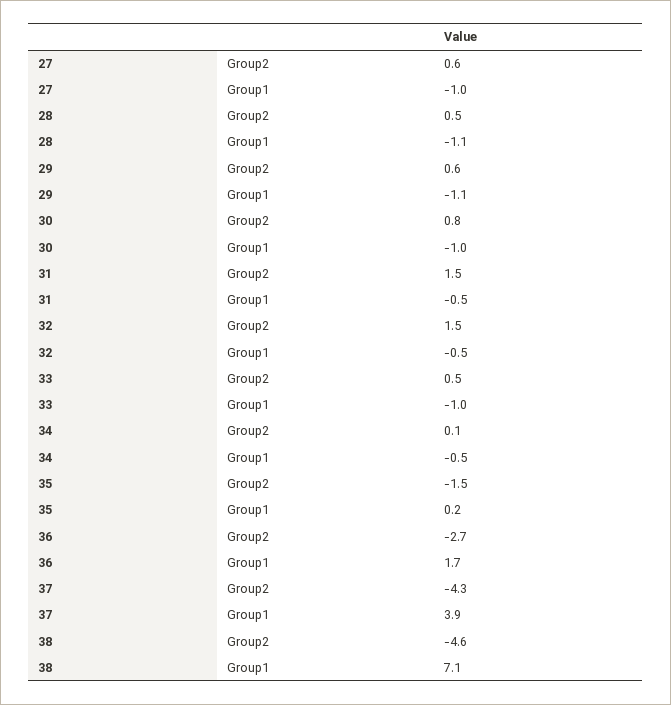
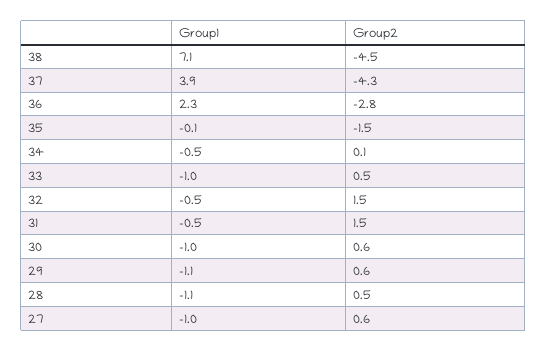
30, Group2: 0.8 -> 0.6
35, Group1: 0.2 -> -0.1
36, Group2: -2.7 -> -2.8
36, Group1: 1.7 -> 2.3
38, Group2: -4.6 -> -4.5

